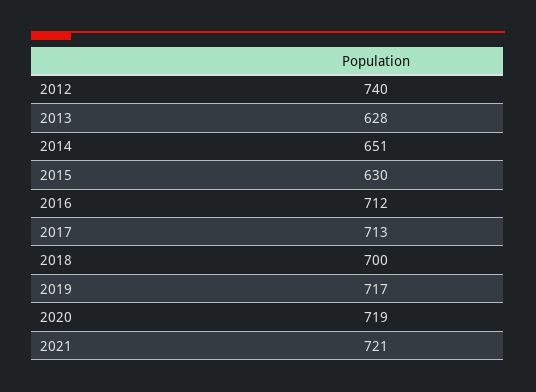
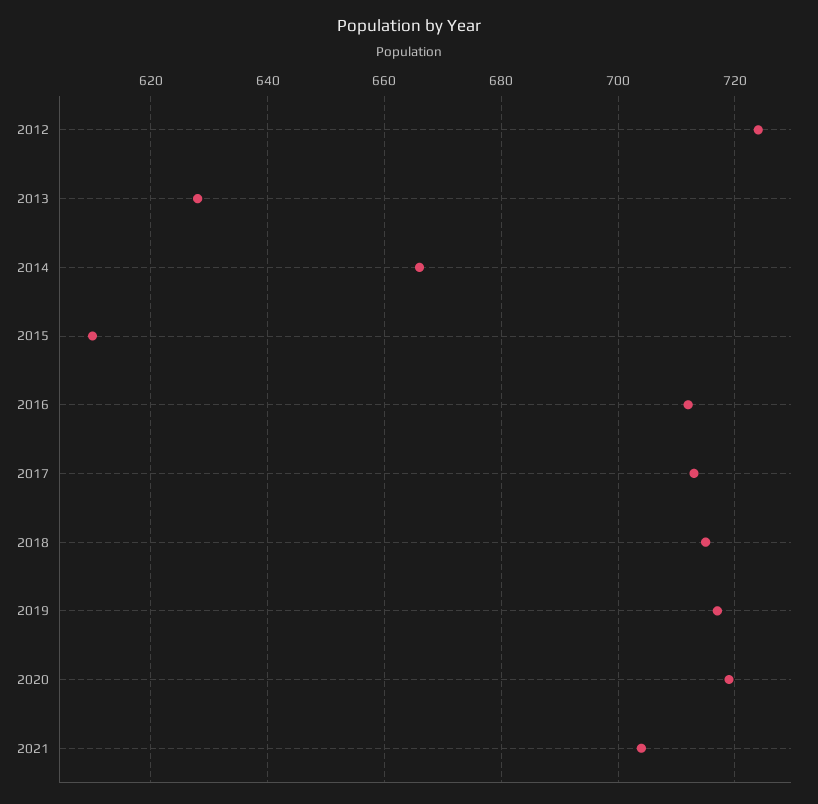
2012: 740 -> 725
2014: 651 -> 665
2015: 630 -> 610
2018: 700 -> 715
2021: 721 -> 705

